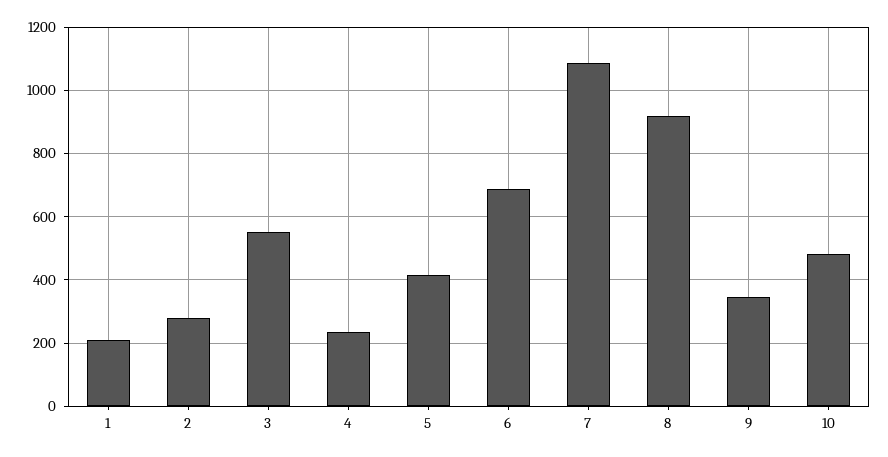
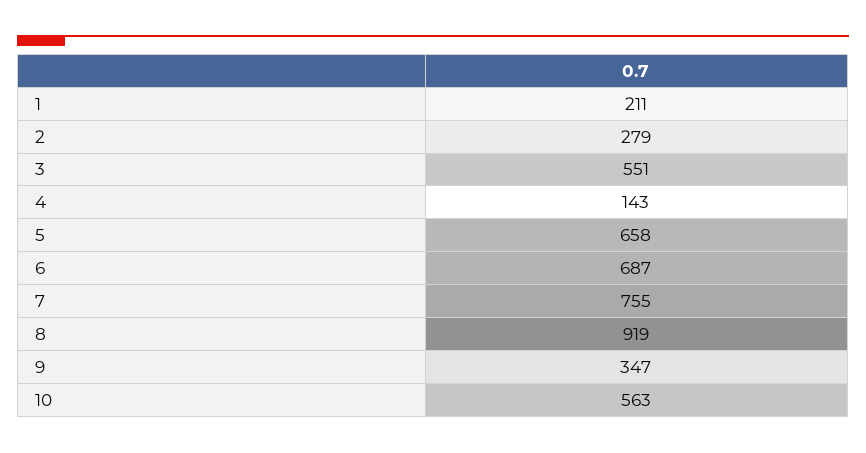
4: 240 -> 143
5: 420 -> 658
7: 1080 -> 755
10: 480 -> 563

